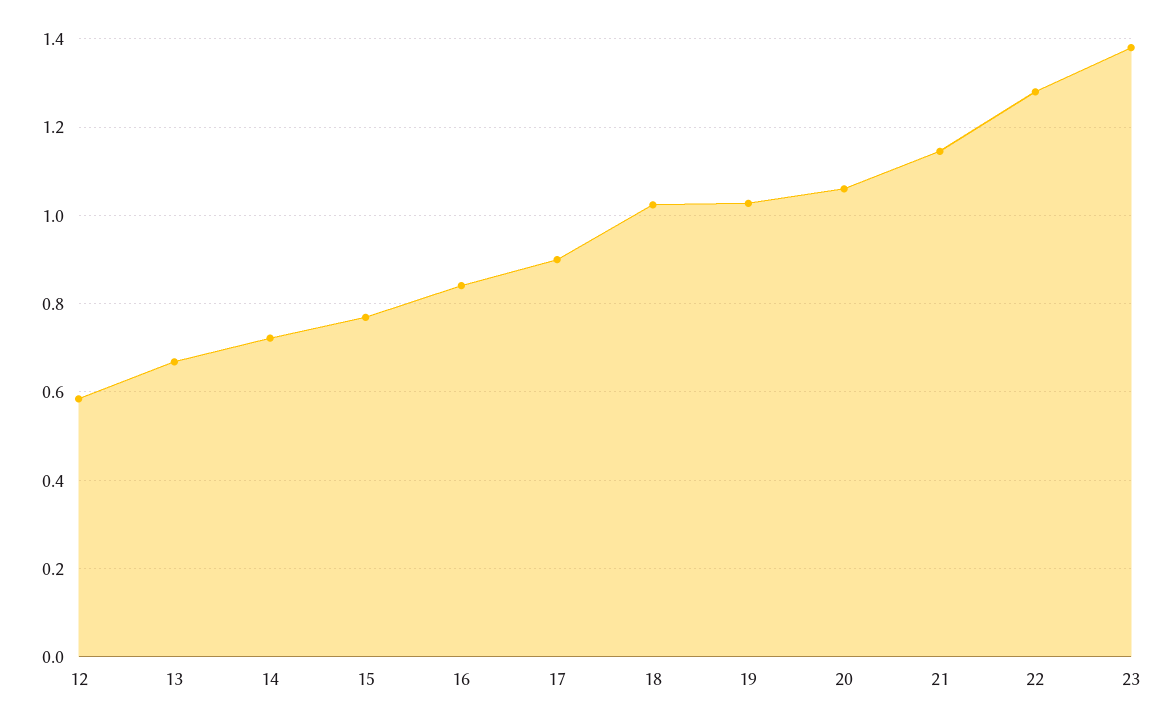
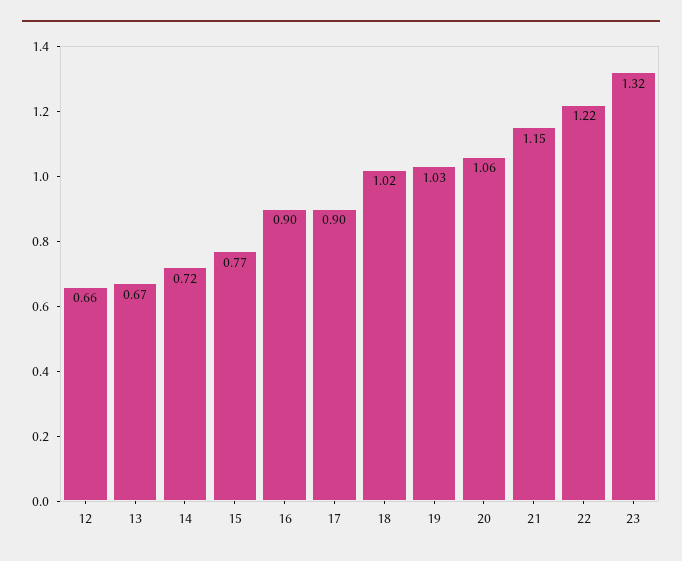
12: 0.58 -> 0.66
16: 0.84 -> 0.9
22: 1.28 -> 1.22
23: 1.38 -> 1.32

